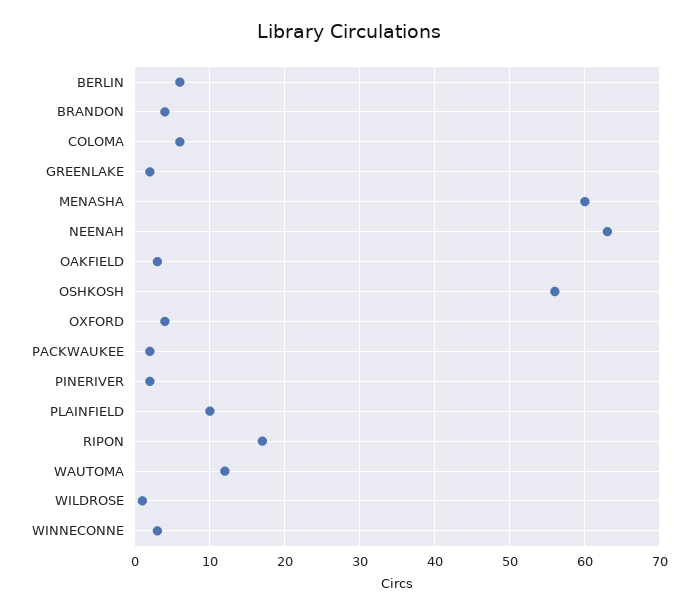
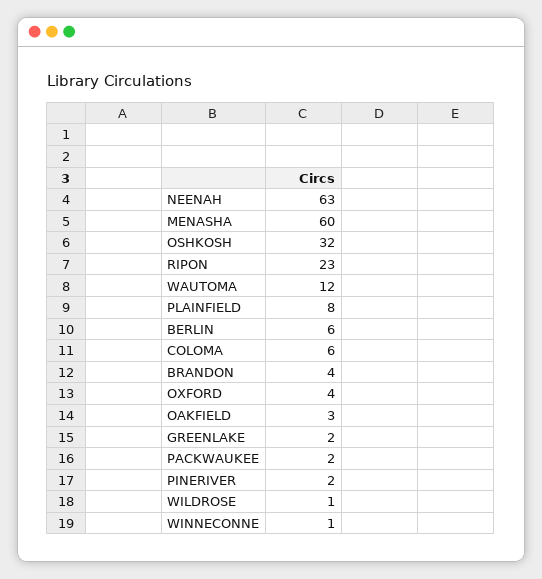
OSHKOSH: 56 -> 32
PLAINFIELD: 10 -> 8
RIPON: 17 -> 23
WINNECONNE: 3 -> 1

